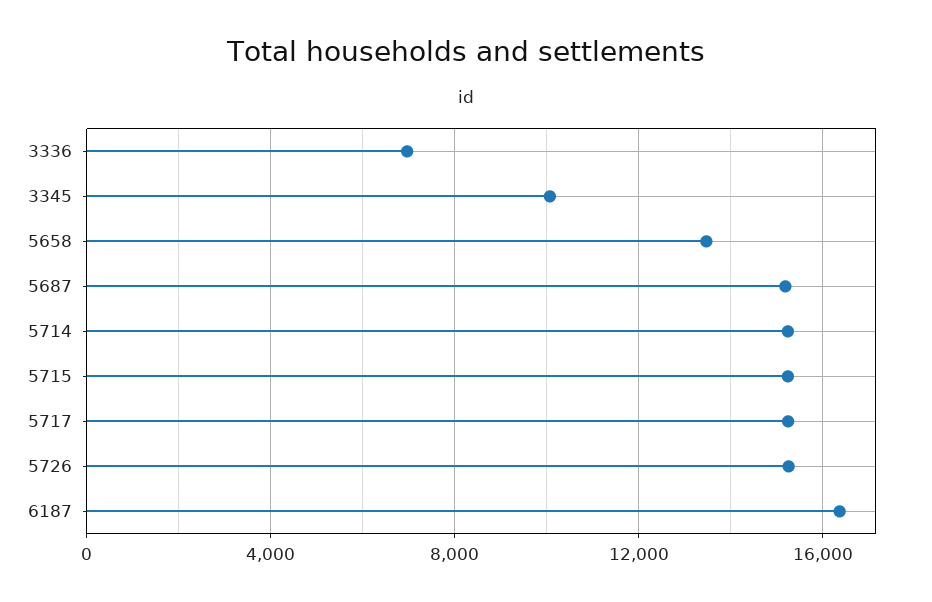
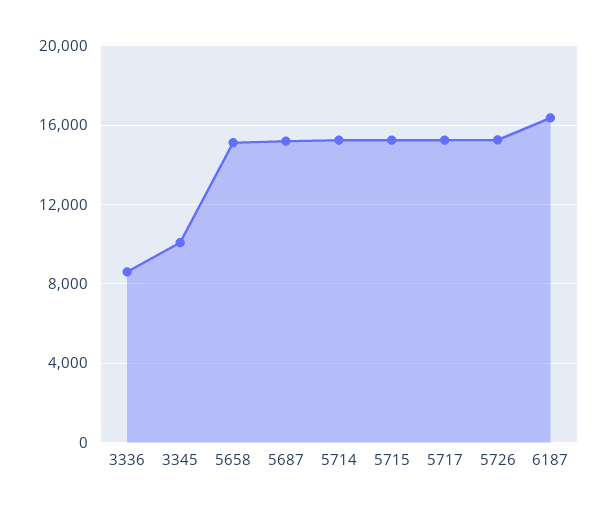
3336: 7000 -> 8500
5658: 13500 -> 15000

